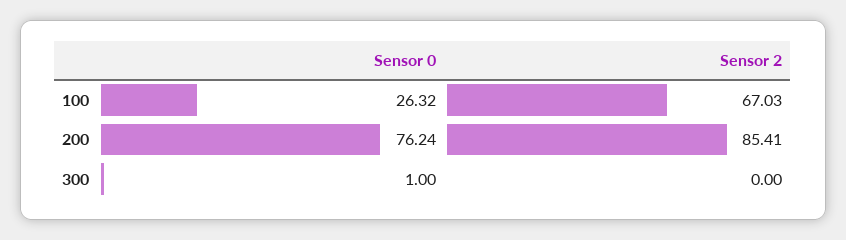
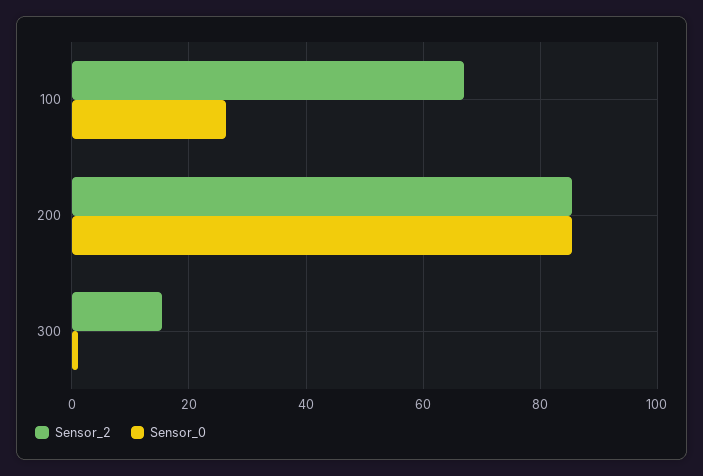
Sensor 0, 200: 76.24 -> 86
Sensor 2, 300: 0 -> 16

